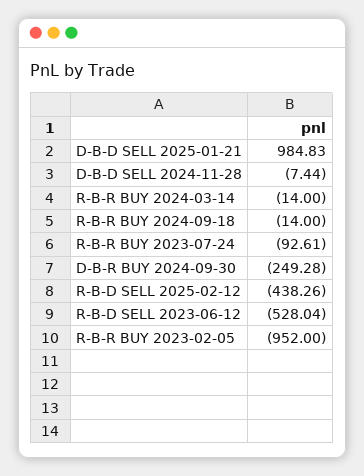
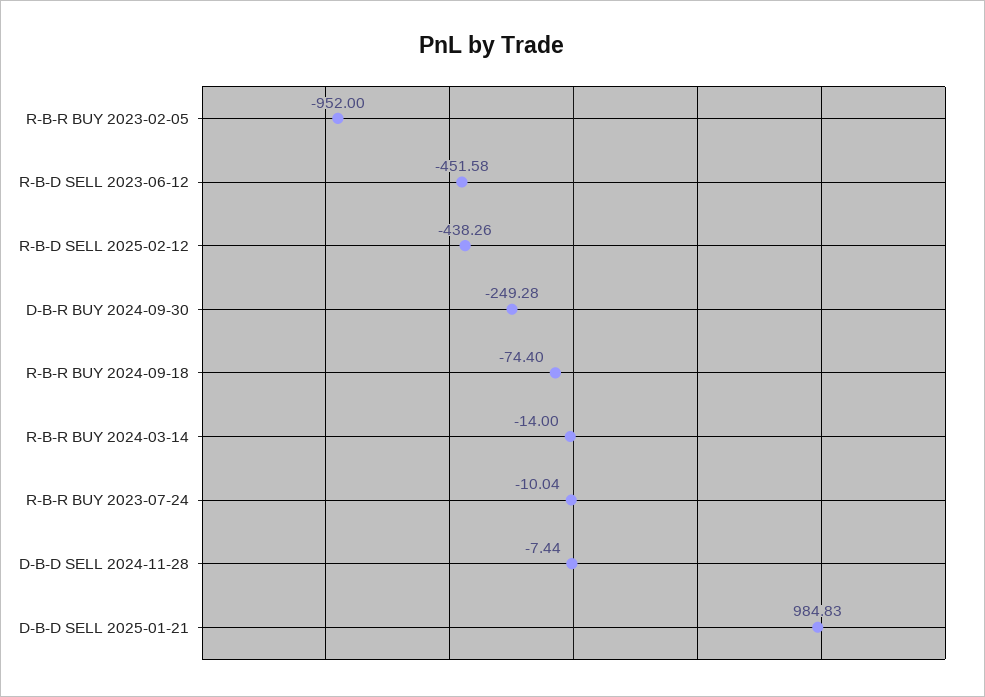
R-B-R BUY 2024-09-18: -14 -> -74.4
R-B-R BUY 2023-07-24: -92.61 -> -10.04
R-B-D SELL 2023-06-12: -528.04 -> -451.58

